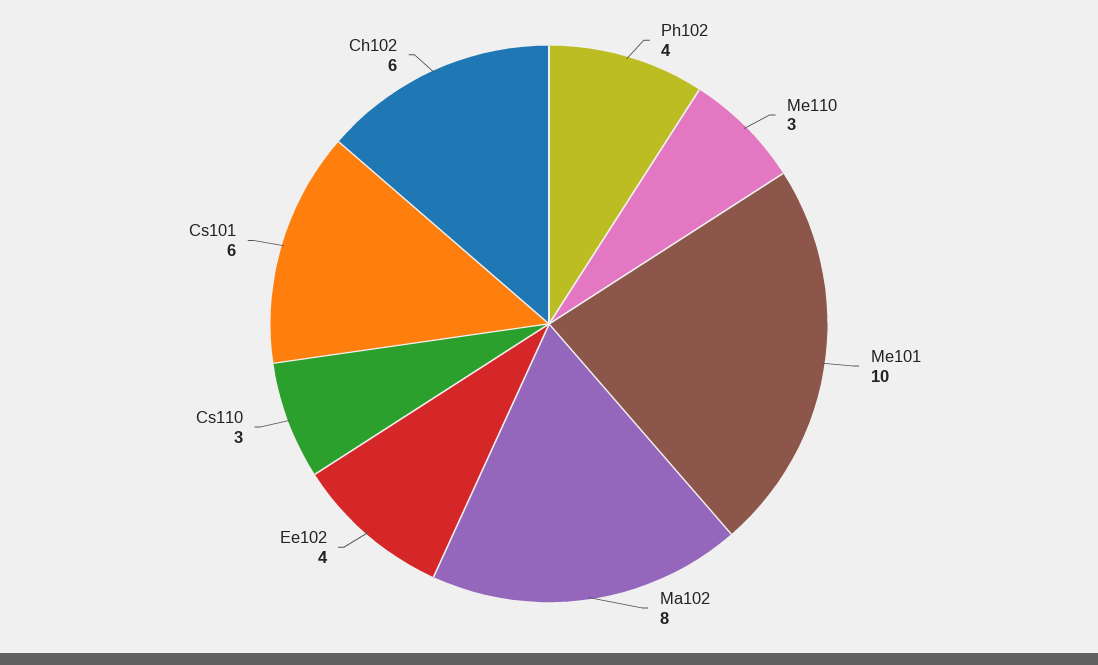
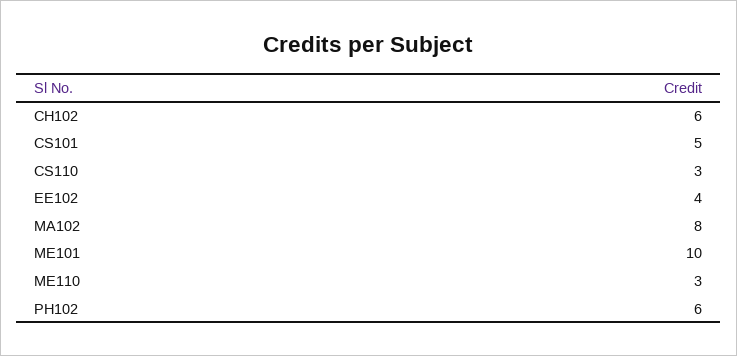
Ph102: 4 -> 6
Cs101: 6 -> 5

